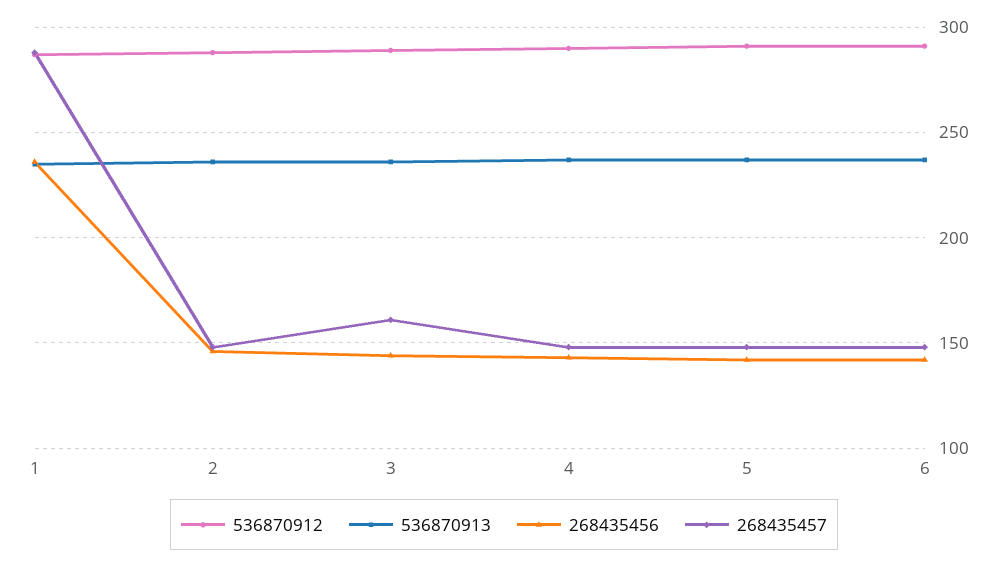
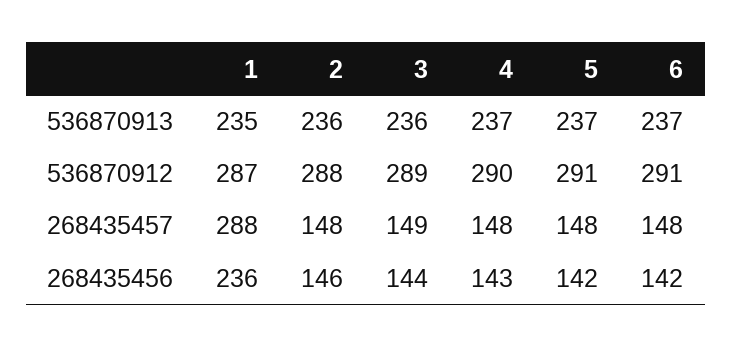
268435457, 3: 160 -> 149

